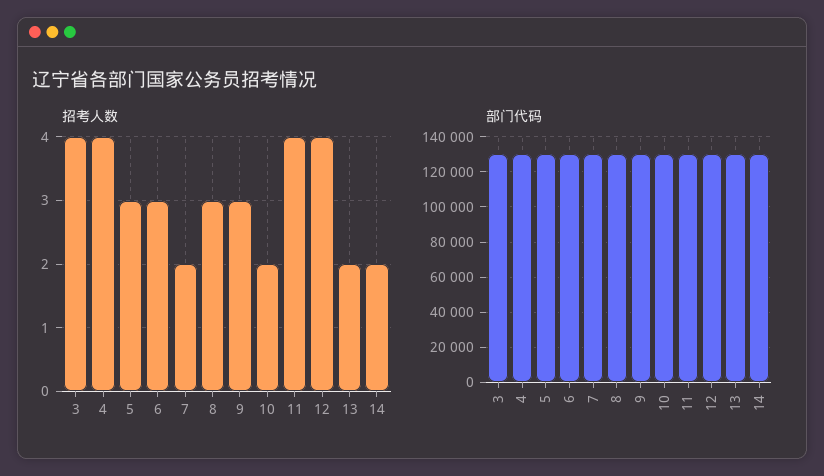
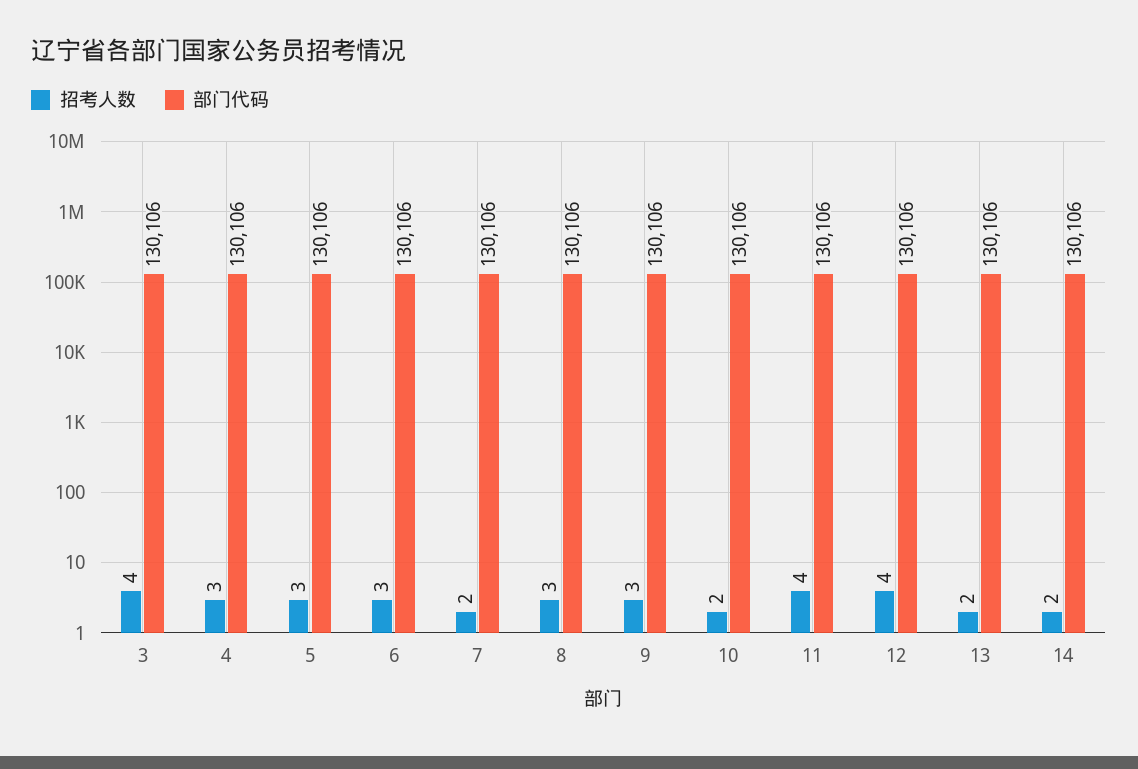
招考人数, 4: 4 -> 3

